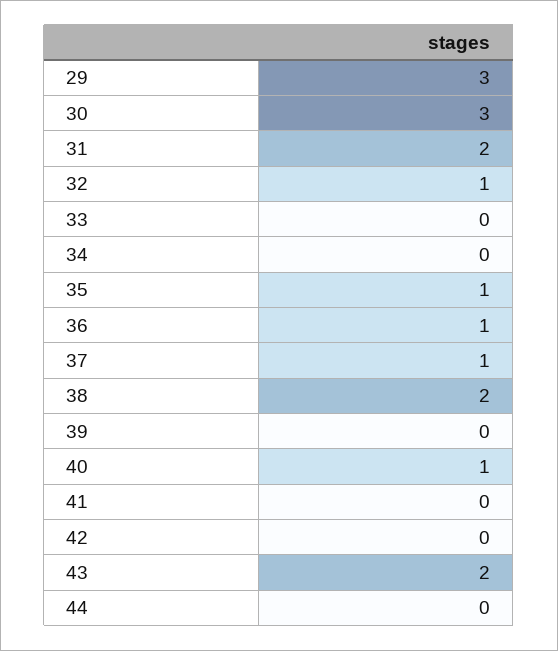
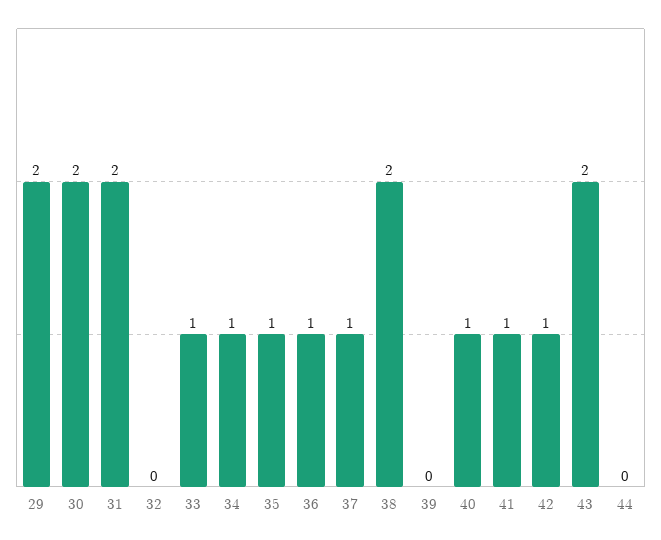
29: 3 -> 2
30: 3 -> 2
32: 1 -> 0
33: 0 -> 1
34: 0 -> 1
41: 0 -> 1
42: 0 -> 1

